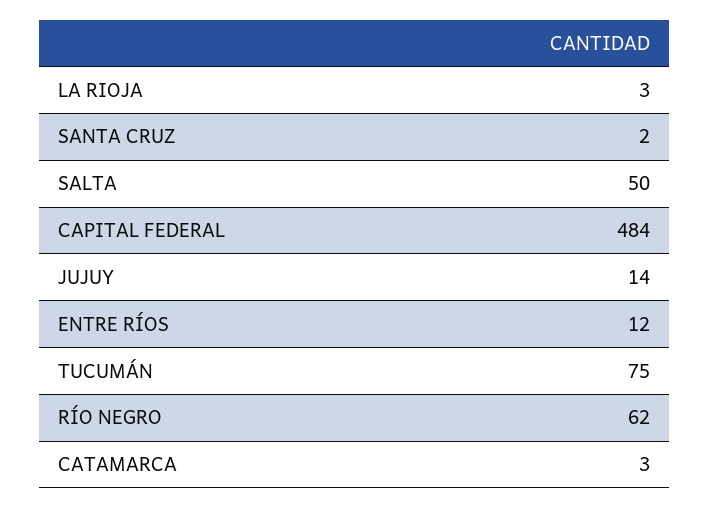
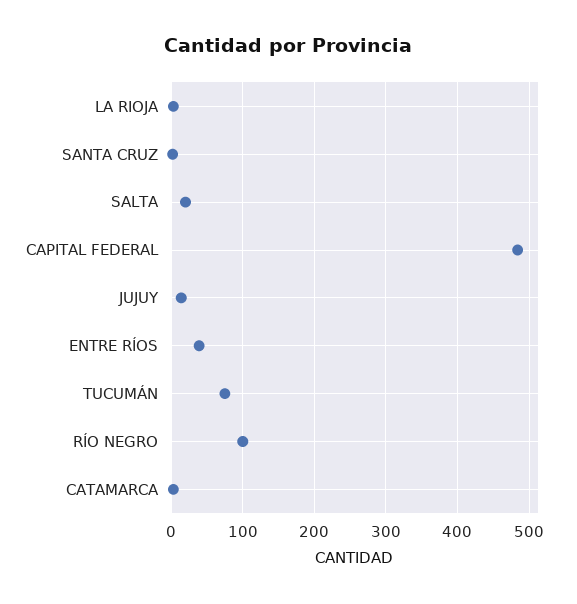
SALTA: 50 -> 20
ENTRE RÍOS: 12 -> 40
RÍO NEGRO: 62 -> 100

